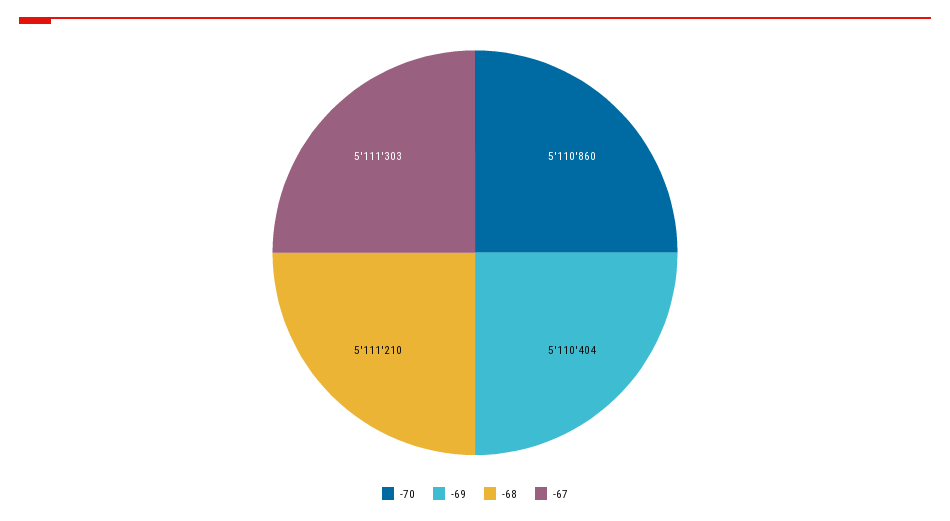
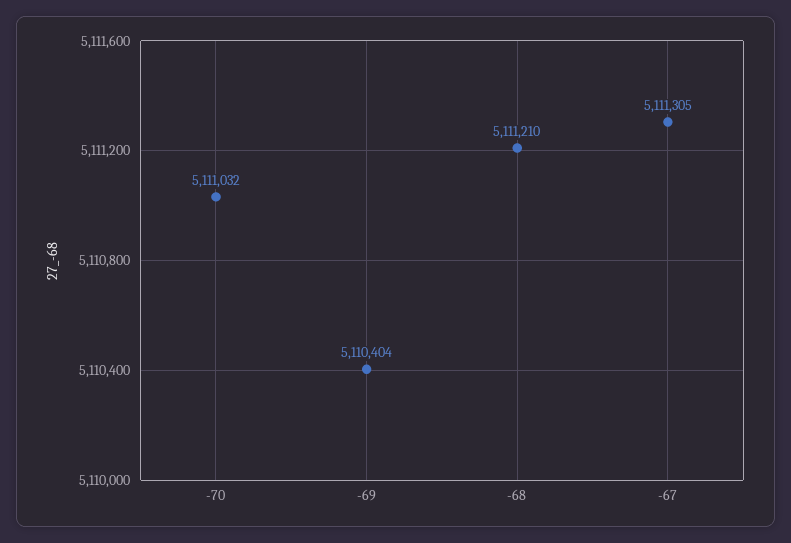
-70: 5110860 -> 5111032
-67: 5111303 -> 5111305

